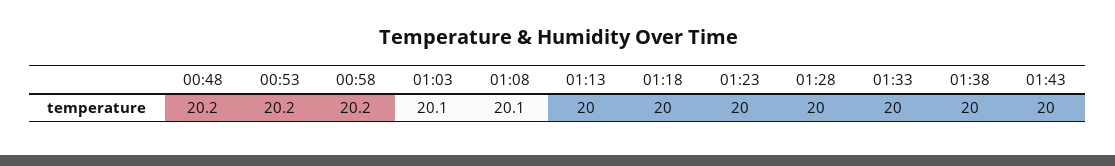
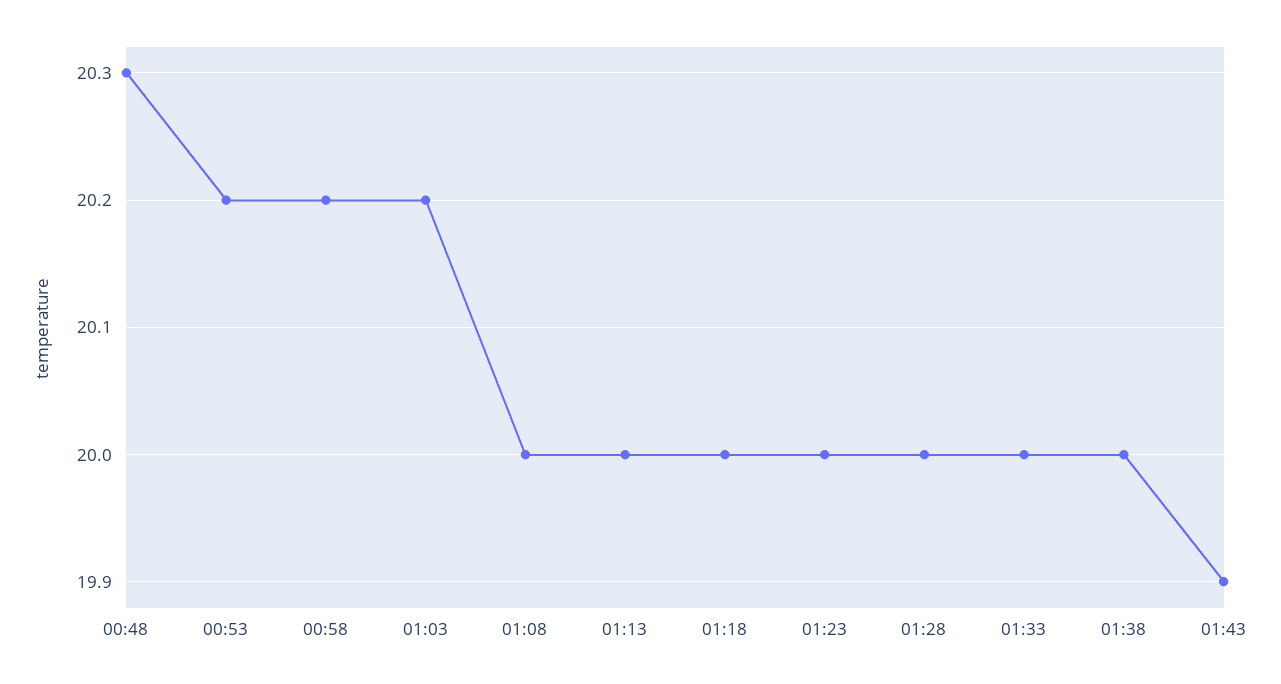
00:48: 20.2 -> 20.3
01:03: 20.1 -> 20.2
01:08: 20.1 -> 20
01:43: 20 -> 19.9

